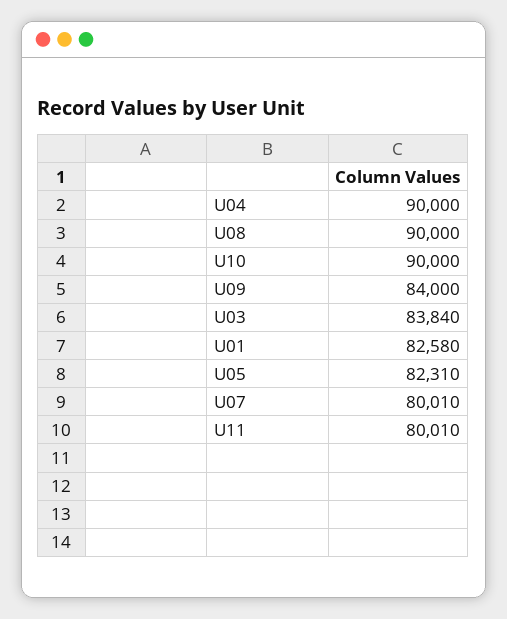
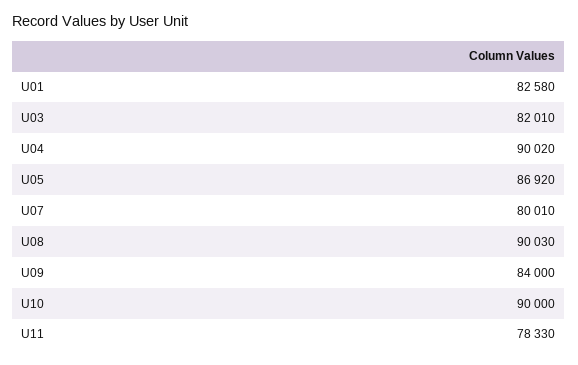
U04: 90000 -> 90020
U08: 90000 -> 90030
U03: 83840 -> 82010
U05: 82310 -> 86920
U11: 80010 -> 78330

